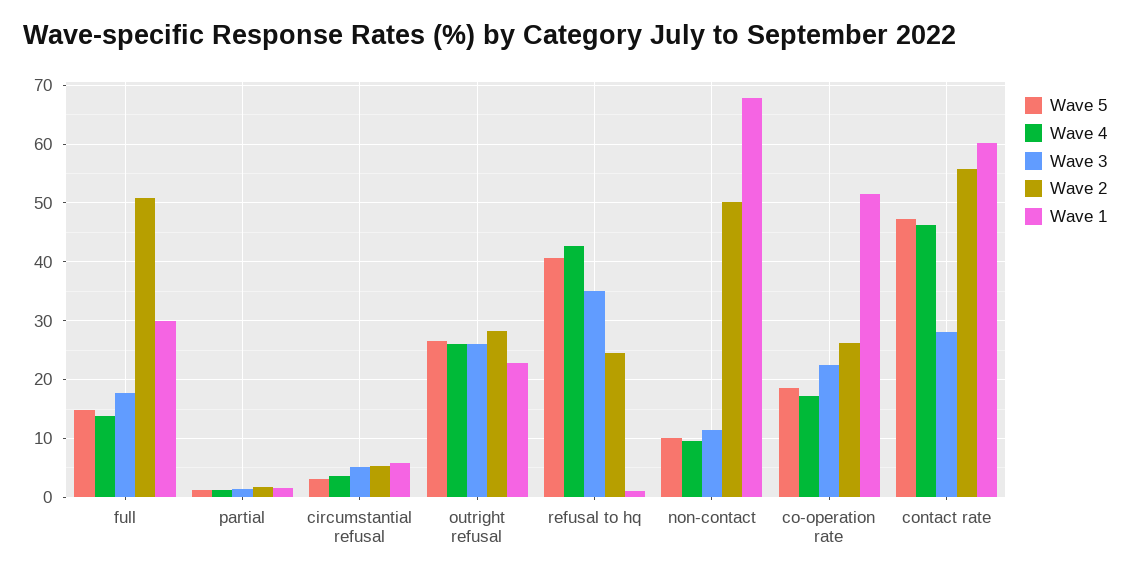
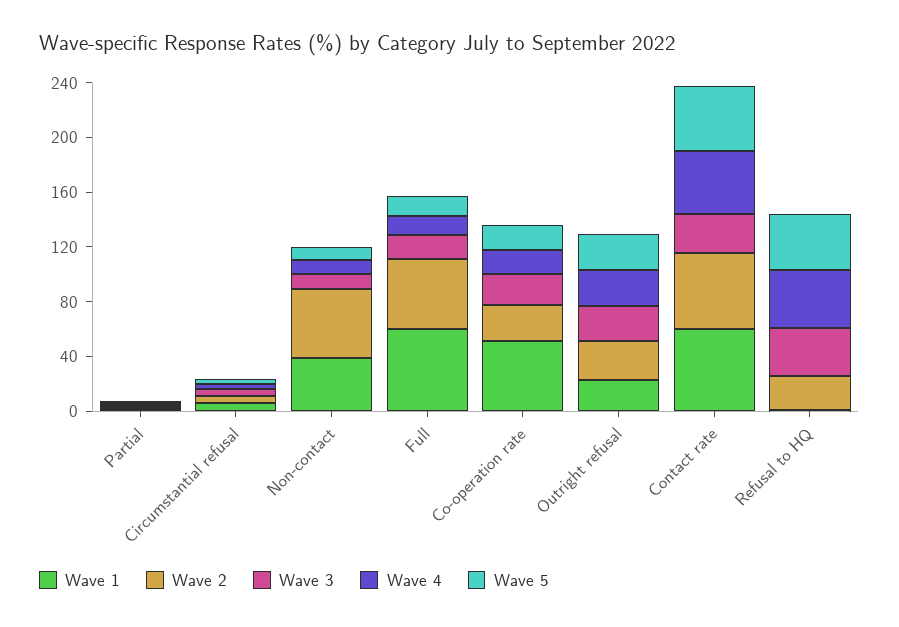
Wave 1, full: 30 -> 60
Wave 1, non-contact: 68 -> 40

